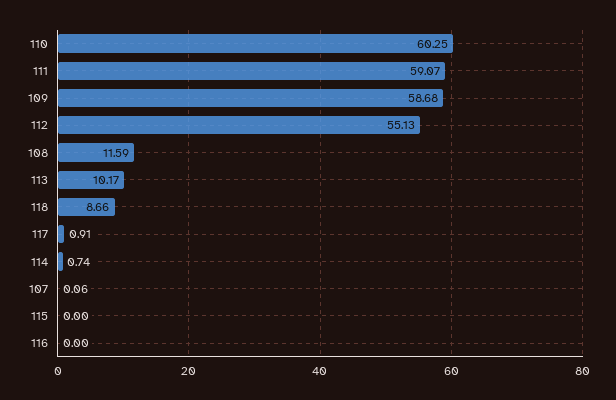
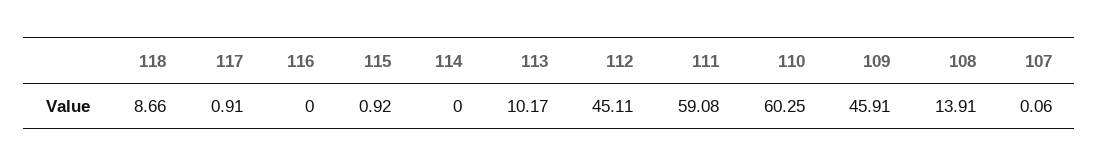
111: 59.07 -> 59.08
109: 58.68 -> 45.91
112: 55.13 -> 45.11
108: 11.59 -> 13.91
114: 0.74 -> 0
115: 0 -> 0.92

